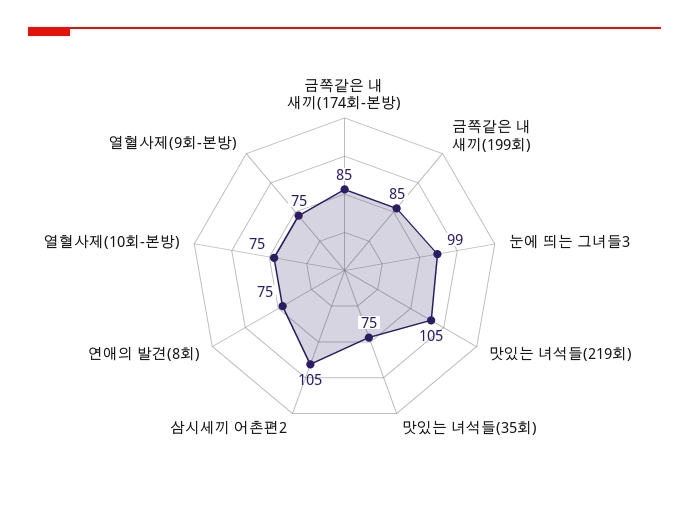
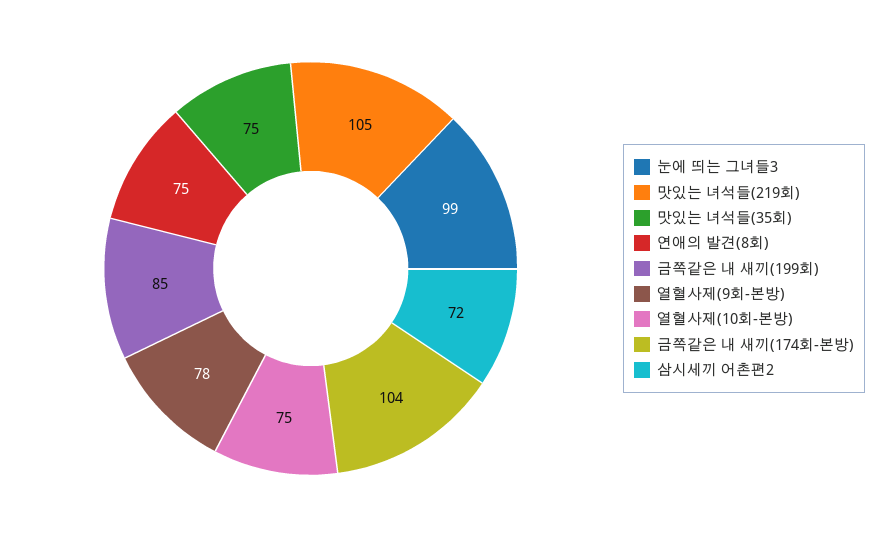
금쪽같은 내 새끼(174회-본방): 85 -> 104
삼시세끼 어촌편2: 105 -> 72
열혈사제(9회-본방): 75 -> 78

